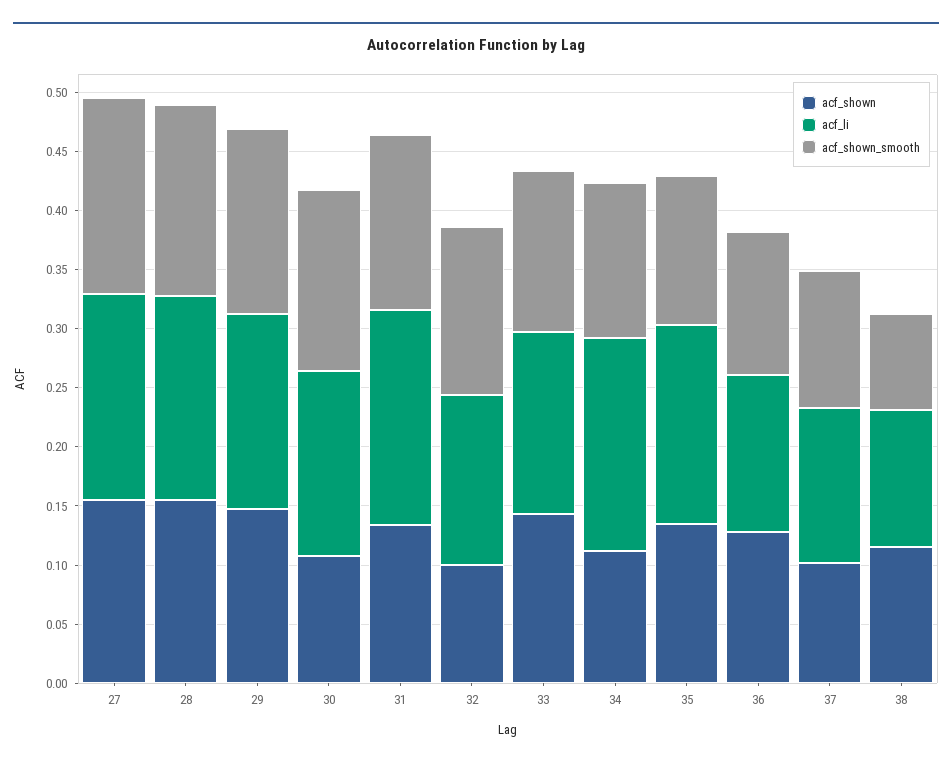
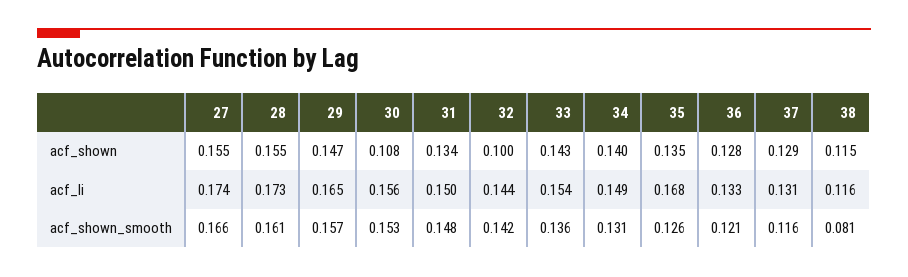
acf_li, 31: 0.18 -> 0.15
acf_shown, 34: 0.11 -> 0.14
acf_li, 34: 0.18 -> 0.149
acf_shown, 37: 0.1 -> 0.129

